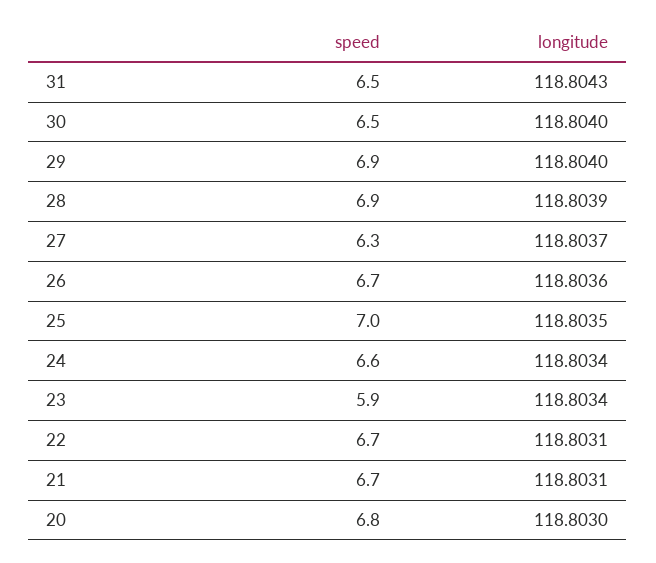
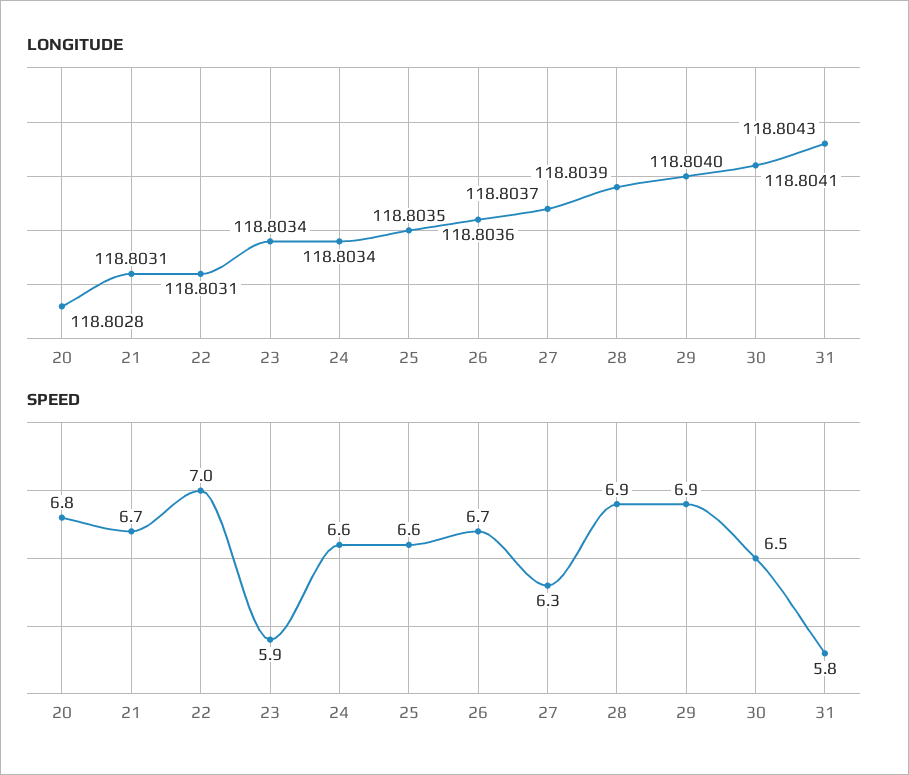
speed, 31: 6.5 -> 5.8
longitude, 30: 118.804 -> 118.8041
speed, 25: 7 -> 6.6
speed, 22: 6.7 -> 7
longitude, 20: 118.803 -> 118.8028

